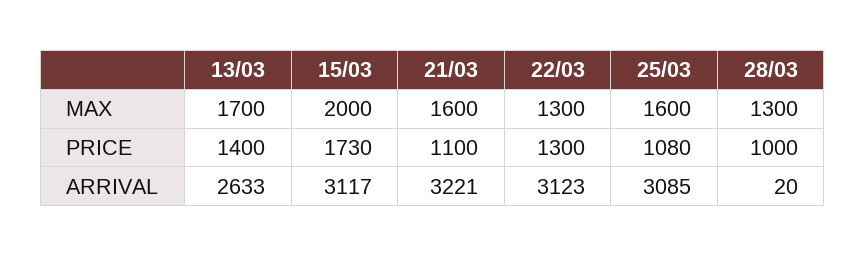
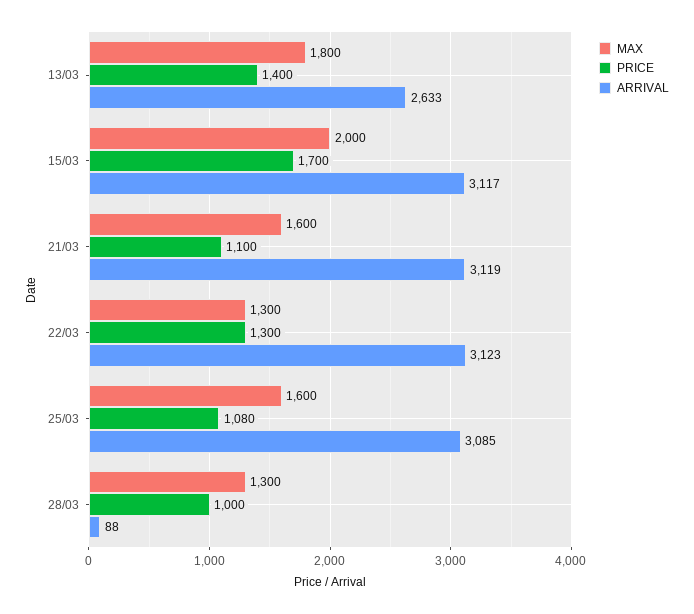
MAX, 13/03: 1700 -> 1800
PRICE, 15/03: 1730 -> 1700
ARRIVAL, 21/03: 3221 -> 3119
ARRIVAL, 28/03: 20 -> 88

